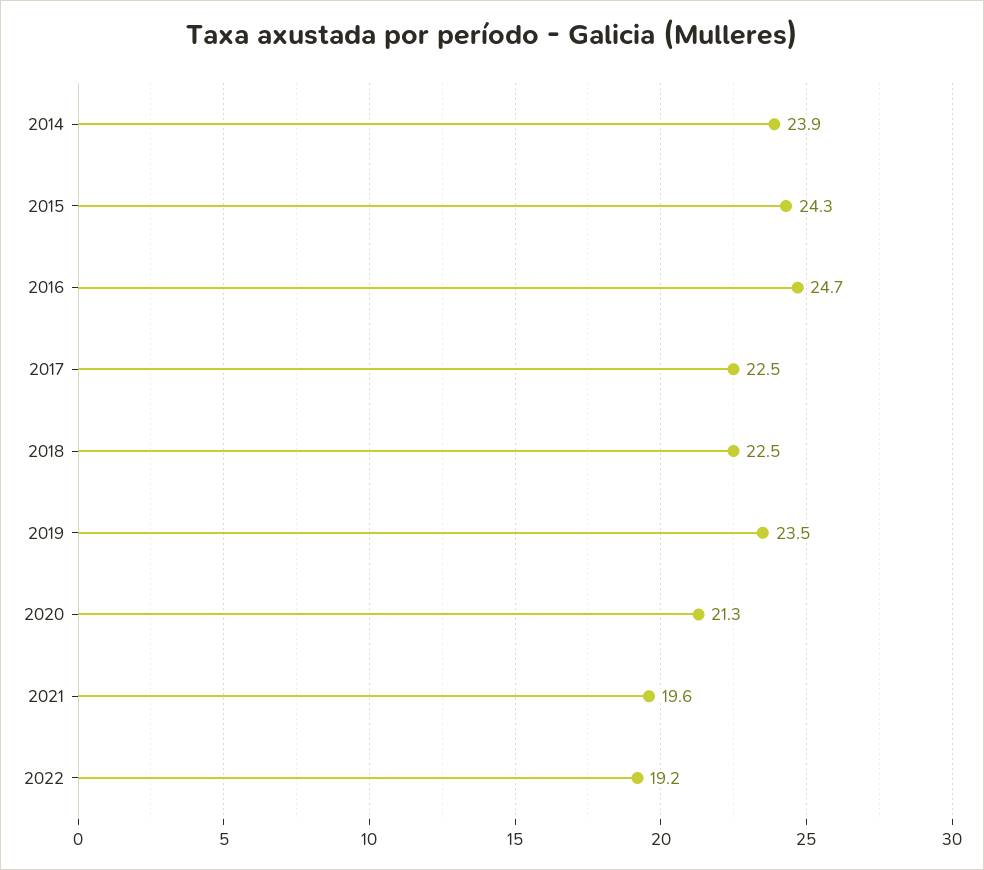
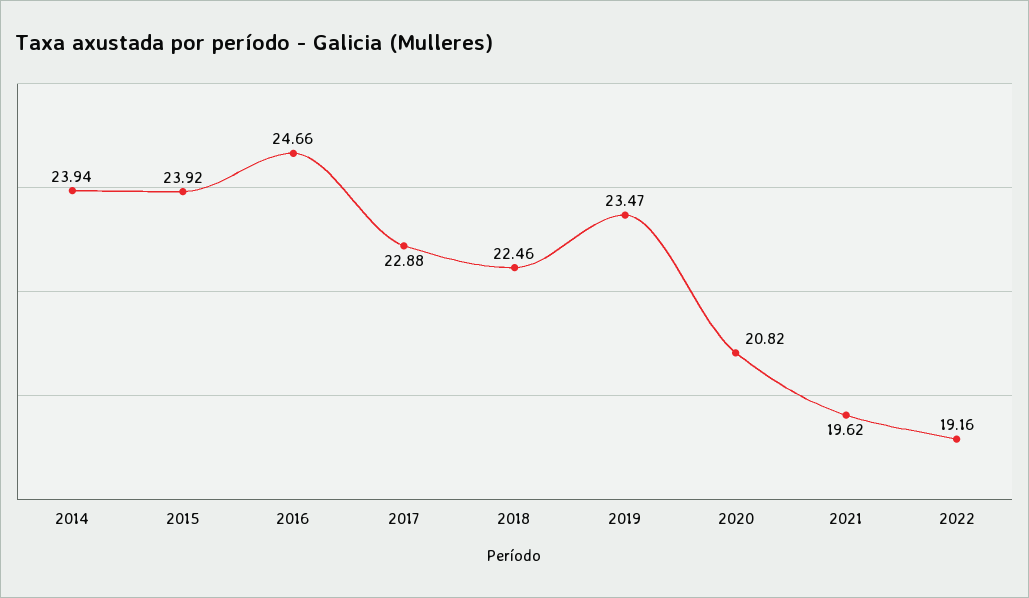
2015: 24.3 -> 23.92
2017: 22.5 -> 22.88
2020: 21.3 -> 20.82

